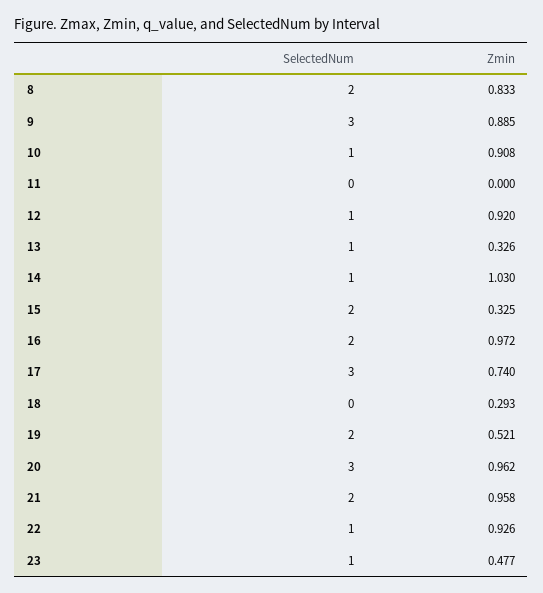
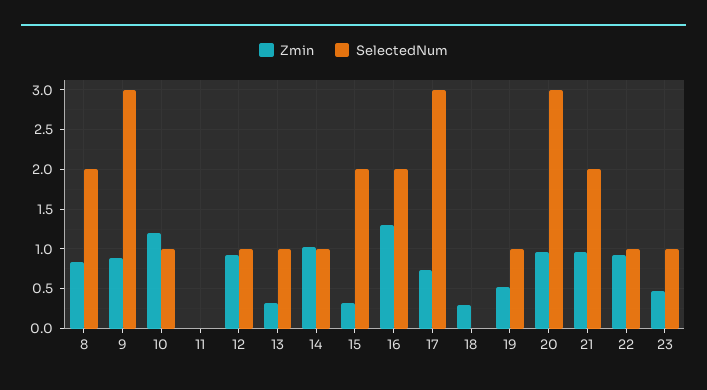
Zmin, 10: 0.908 -> 1.2
Zmin, 16: 0.972 -> 1.3
SelectedNum, 19: 2 -> 1

